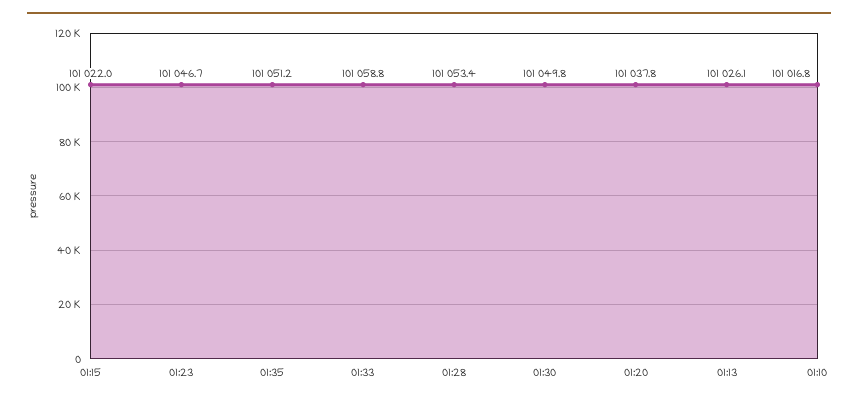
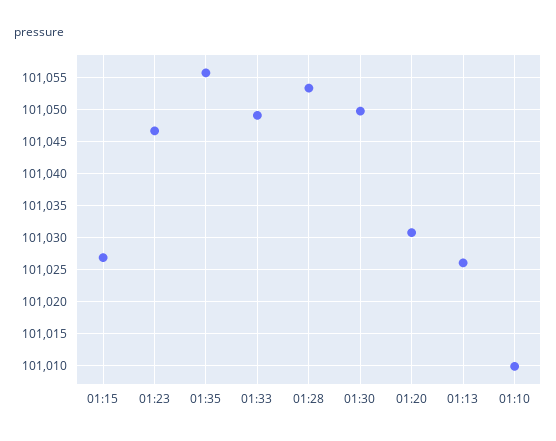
01:15: 101022 -> 101027
01:35: 101051.2 -> 101056
01:33: 101058.8 -> 101049
01:20: 101037.8 -> 101031
01:10: 101016.8 -> 101010

